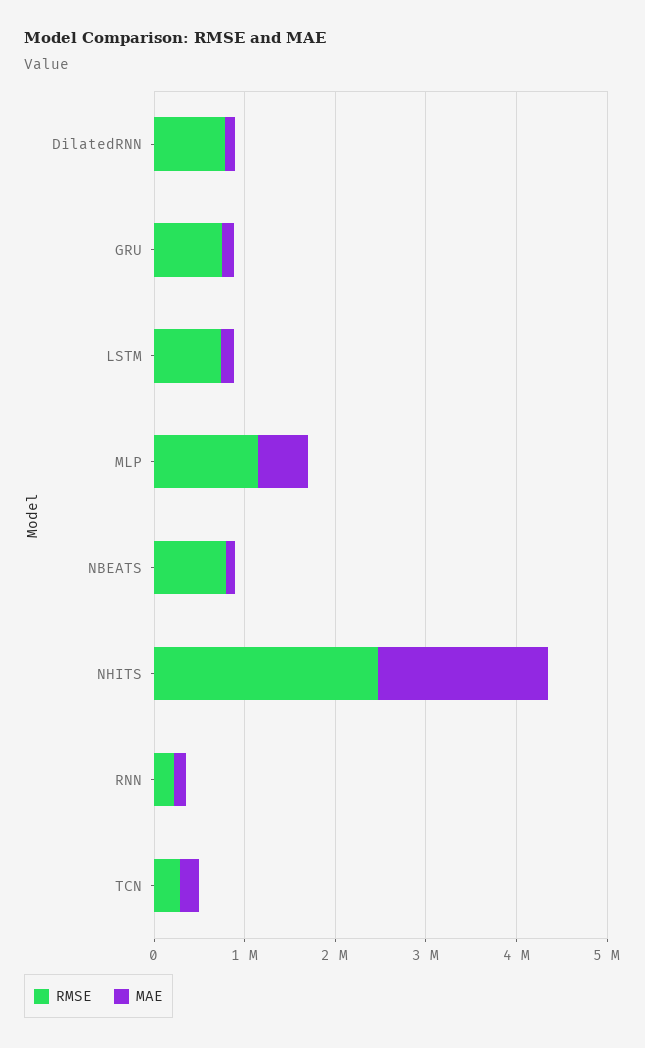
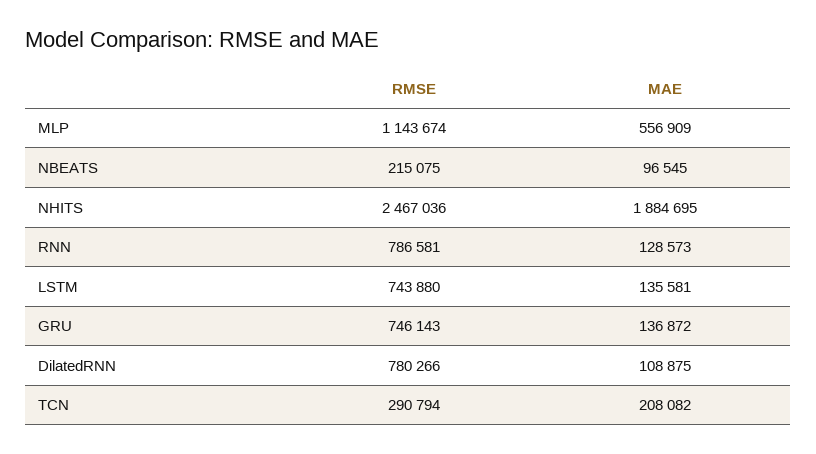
RMSE, NBEATS: 800000 -> 215075
RMSE, RNN: 200000 -> 786581

